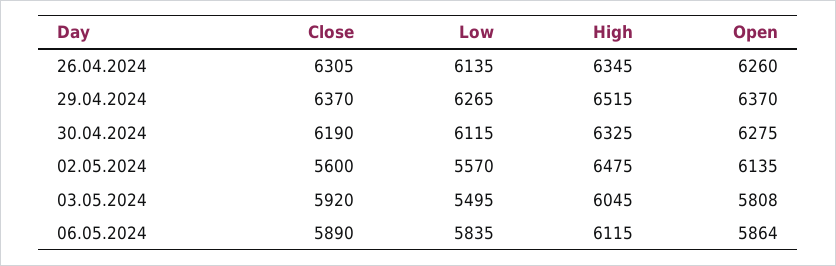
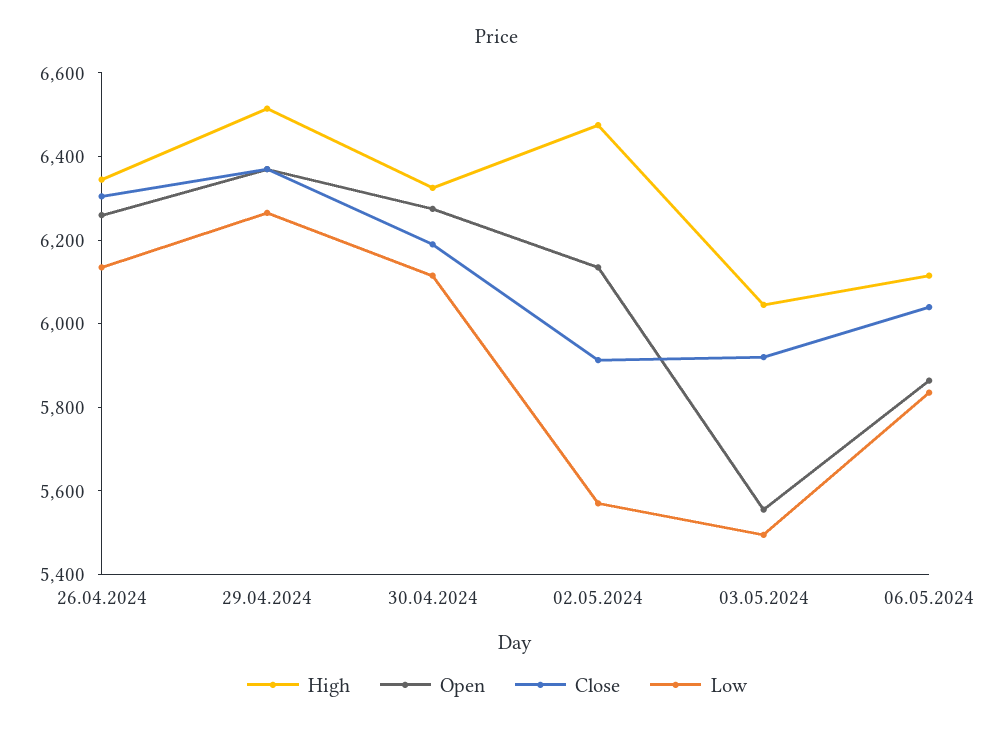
Close, 02.05.2024: 5600 -> 5900
Open, 03.05.2024: 5808 -> 5550
Close, 06.05.2024: 5890 -> 6050

